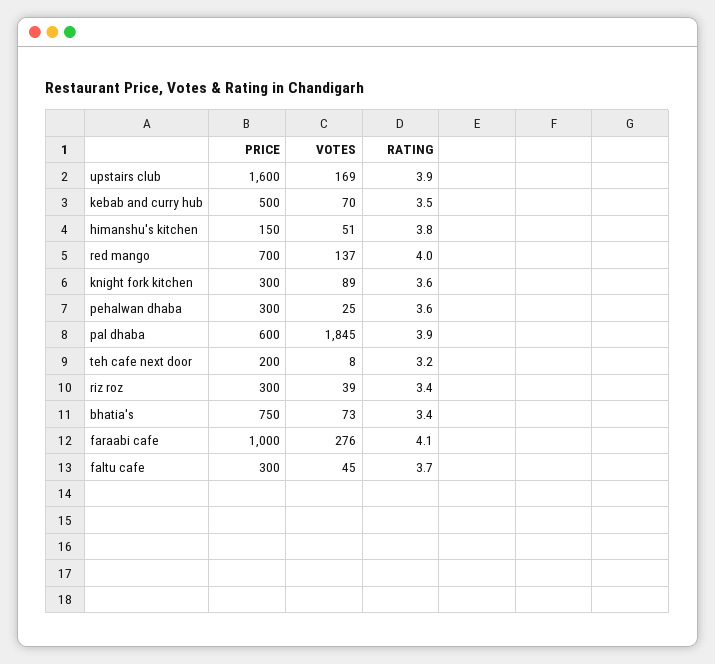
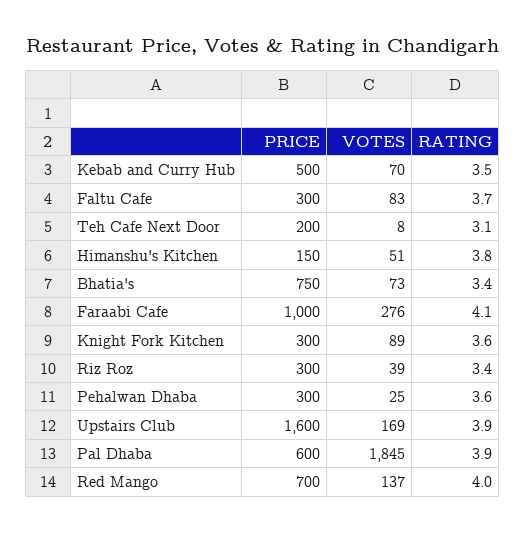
RATING, teh cafe next door: 3.2 -> 3.1
VOTES, faltu cafe: 45 -> 83

